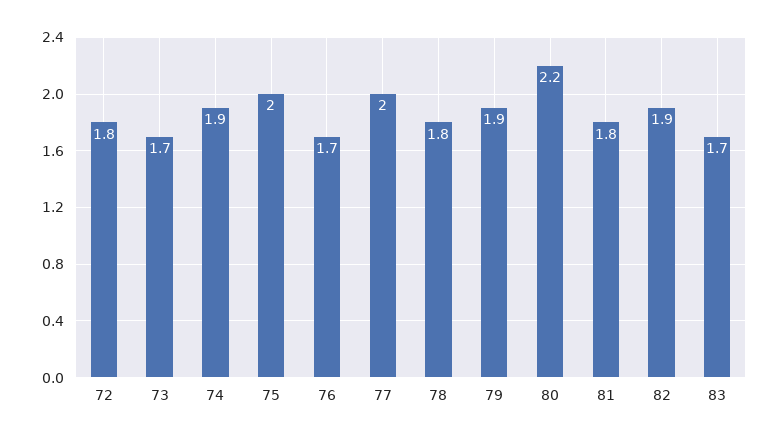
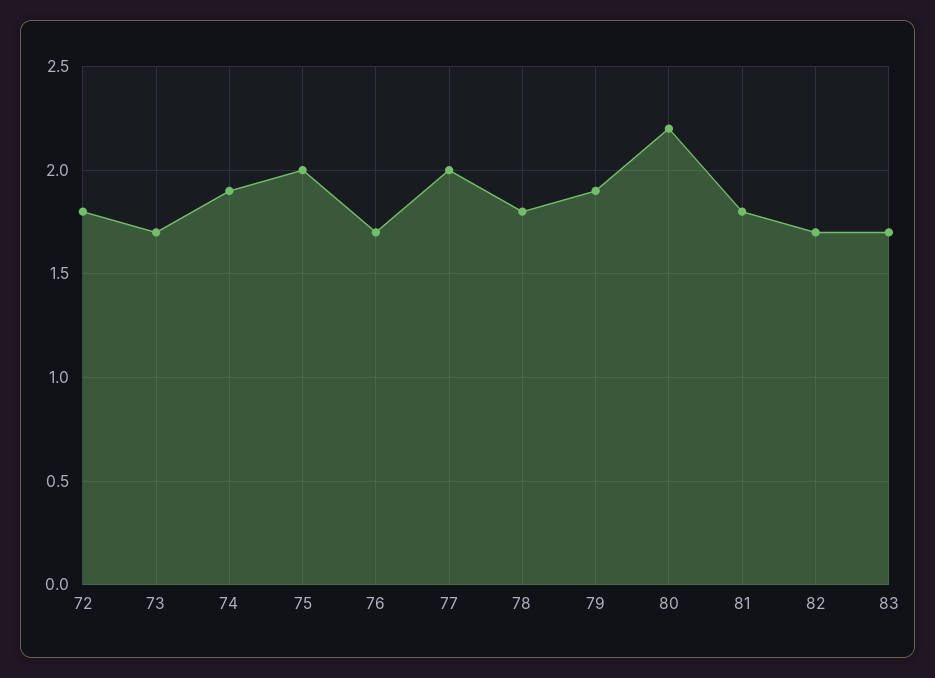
82: 1.9 -> 1.7

